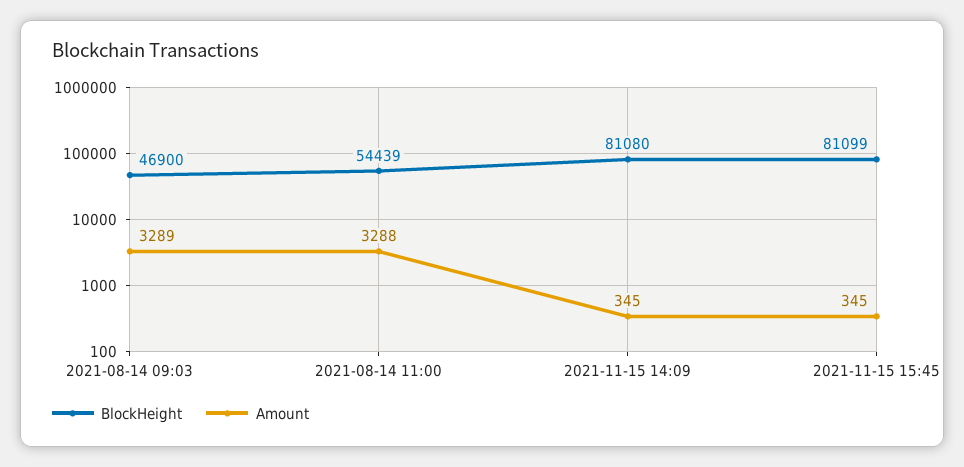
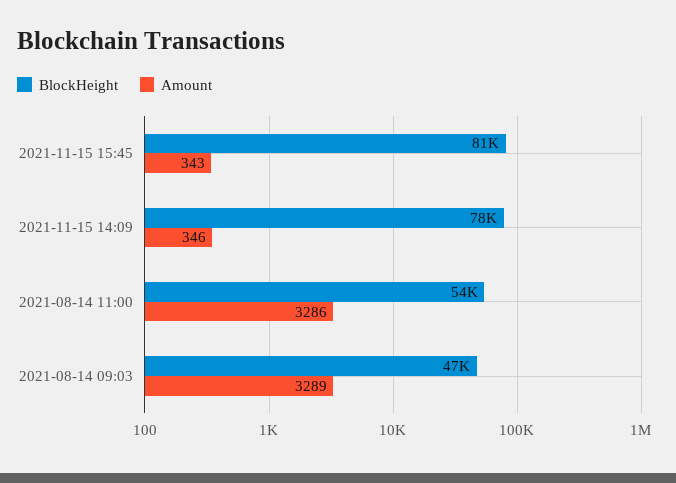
Amount, 2021-08-14 11:00: 3288 -> 3286
BlockHeight, 2021-11-15 14:09: 81080 -> 78000
Amount, 2021-11-15 14:09: 345 -> 346
Amount, 2021-11-15 15:45: 345 -> 343

